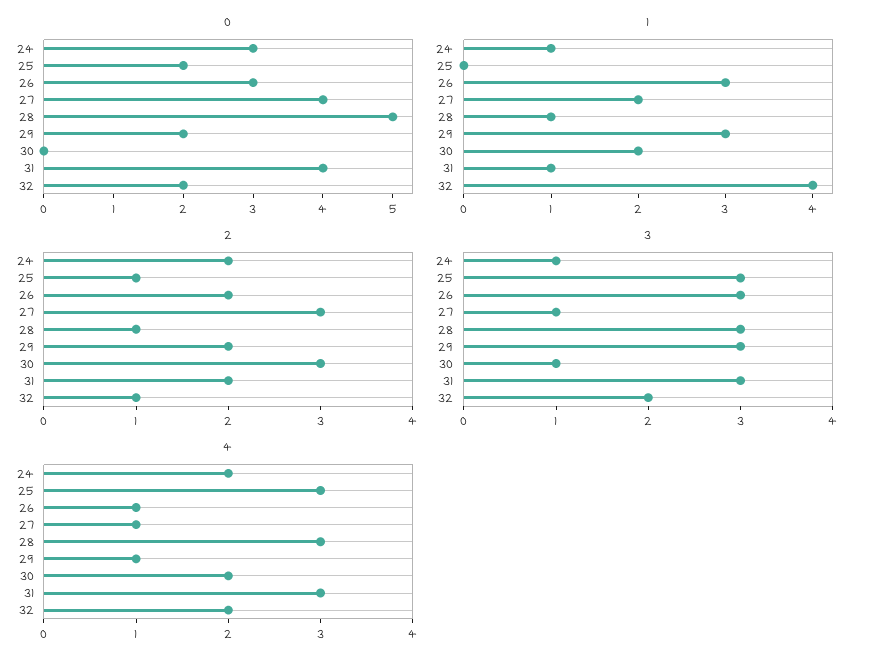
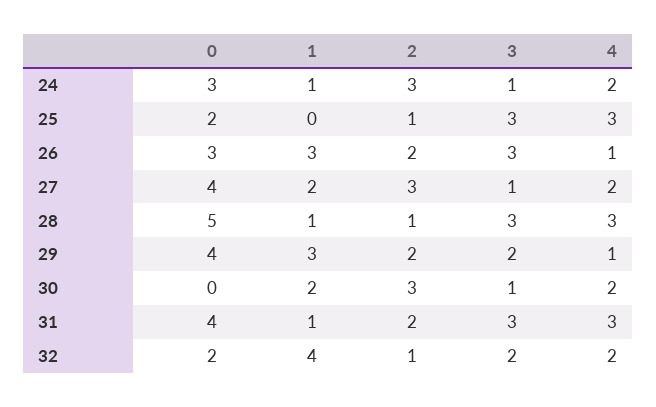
0, 29: 2 -> 4
2, 24: 2 -> 3
3, 29: 3 -> 2
4, 27: 1 -> 2

